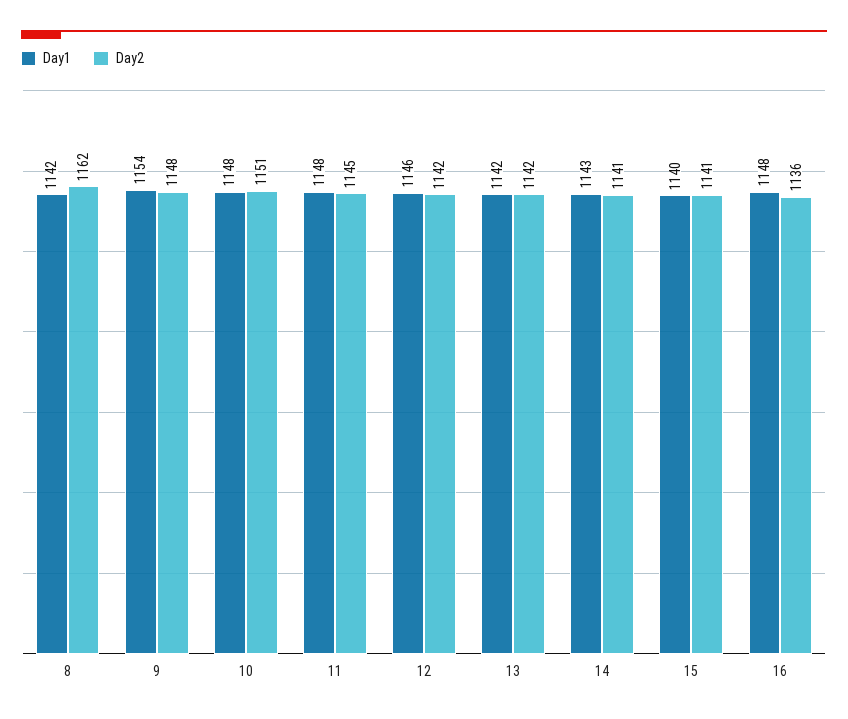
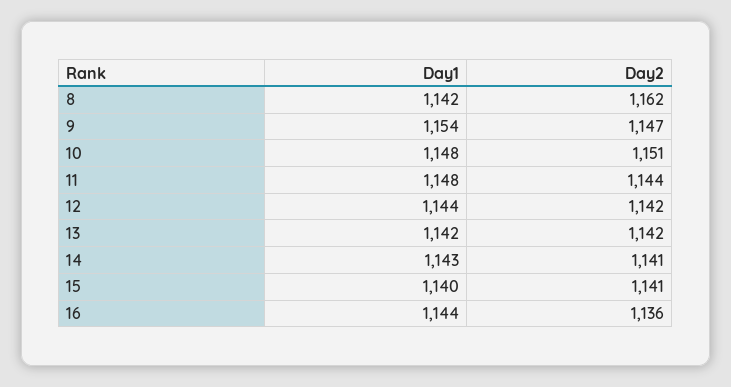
Day2, 9: 1148 -> 1147
Day2, 11: 1145 -> 1144
Day1, 12: 1146 -> 1144
Day1, 16: 1148 -> 1144

